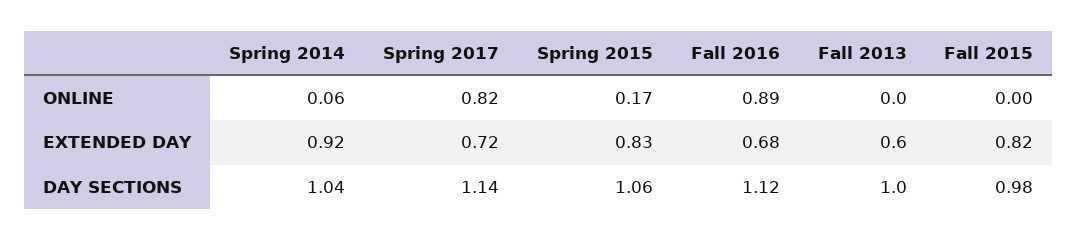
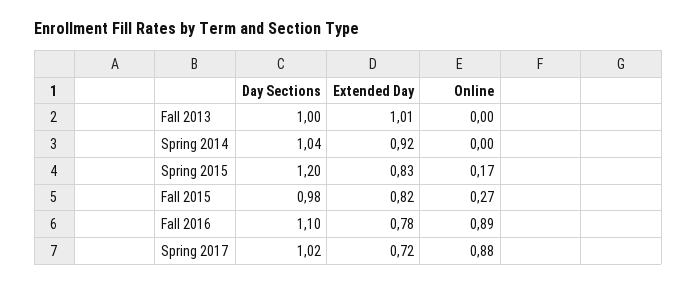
Spring 2014, ONLINE: 0.06 -> 0
Spring 2017, ONLINE: 0.82 -> 0.88
Fall 2015, ONLINE: 0 -> 0.27
Fall 2016, EXTENDED DAY: 0.68 -> 0.78
Fall 2013, EXTENDED DAY: 0.6 -> 1.01
Spring 2017, DAY SECTIONS: 1.14 -> 1.02
Spring 2015, DAY SECTIONS: 1.06 -> 1.2
Fall 2016, DAY SECTIONS: 1.12 -> 1.1

